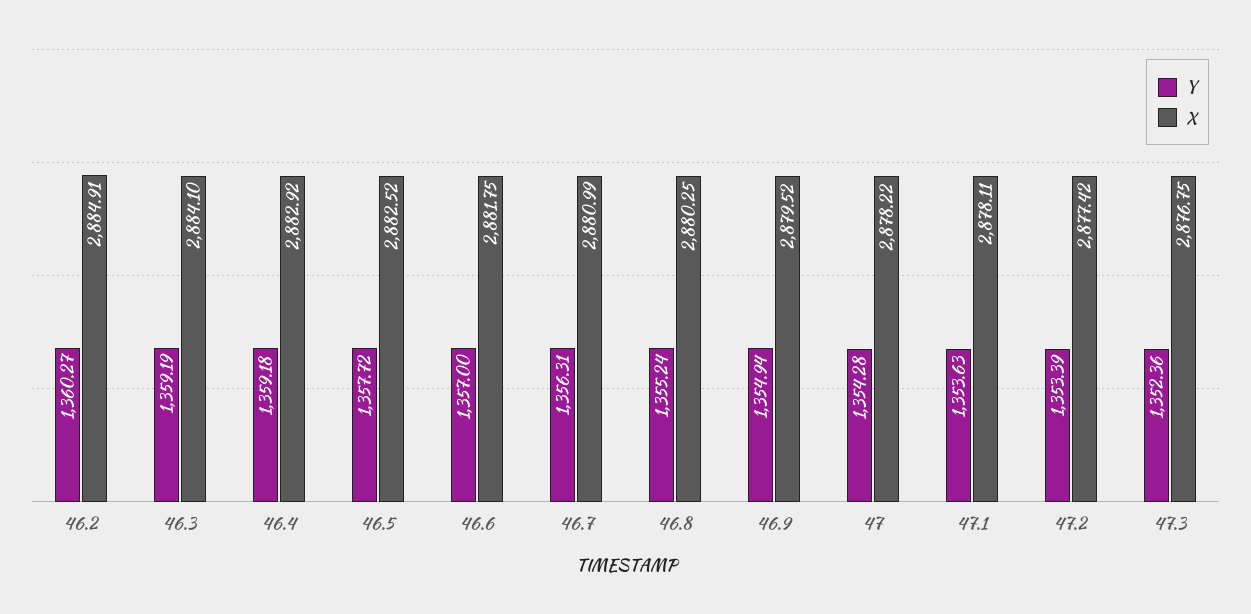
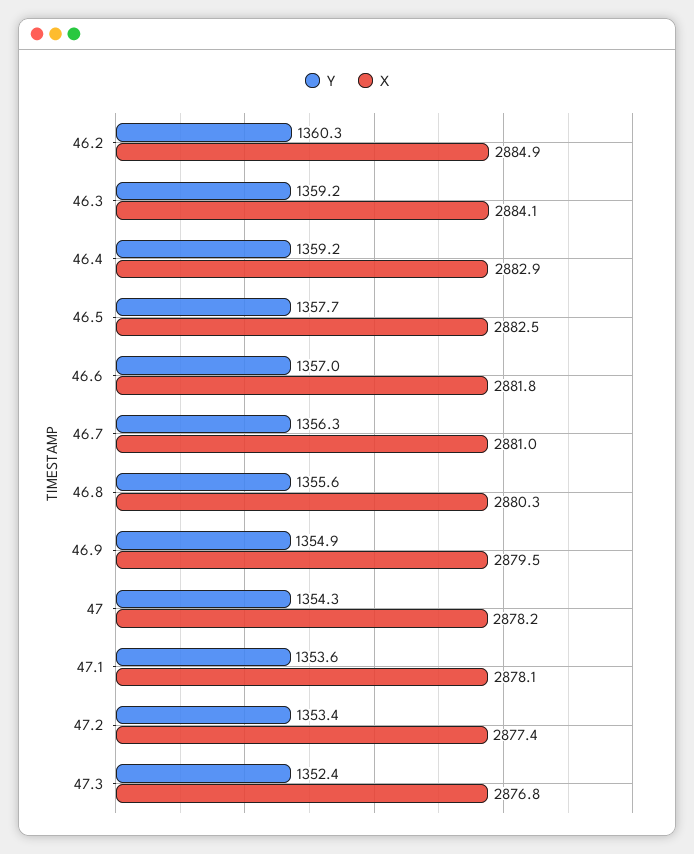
Y, 46.8: 1355.24 -> 1355.6

